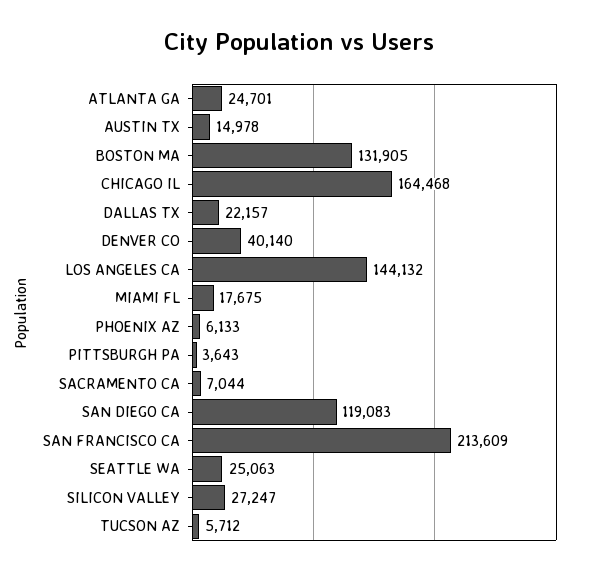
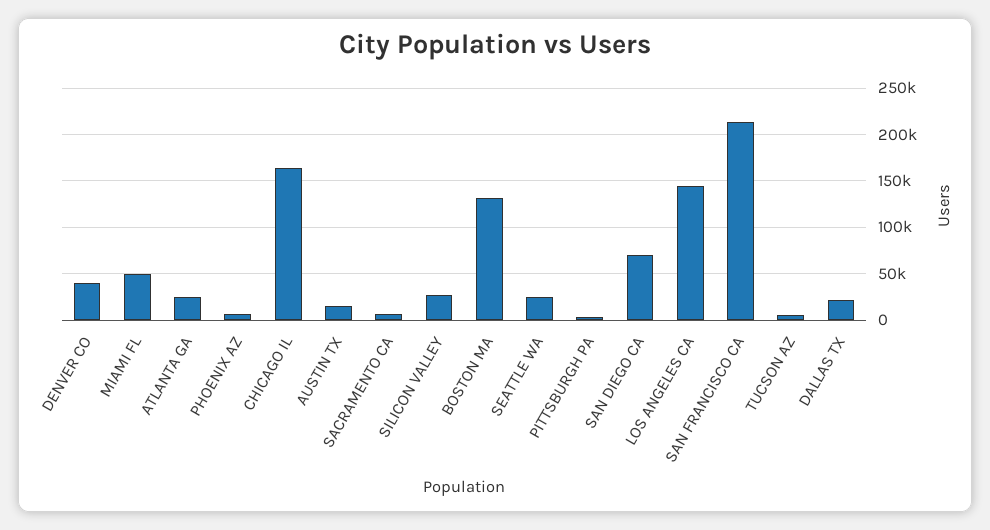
MIAMI FL: 17675 -> 50000
SAN DIEGO CA: 119083 -> 70000

